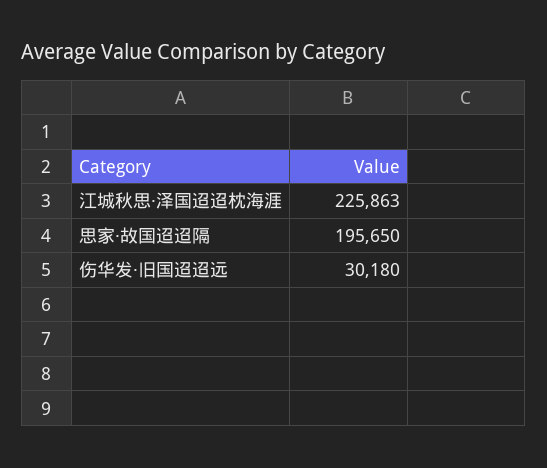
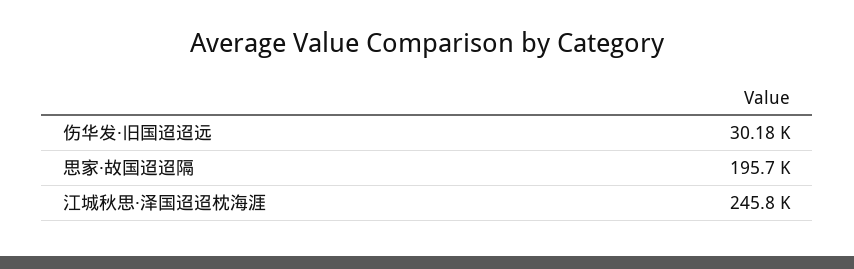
江城秋思·泽国迢迢枕海涯: 225863 -> 245800

